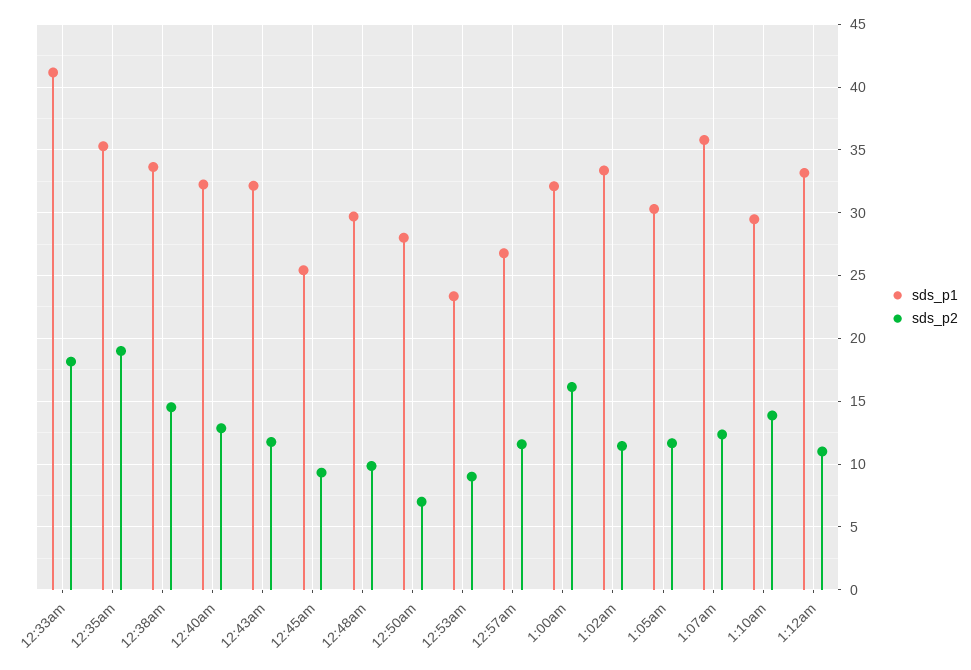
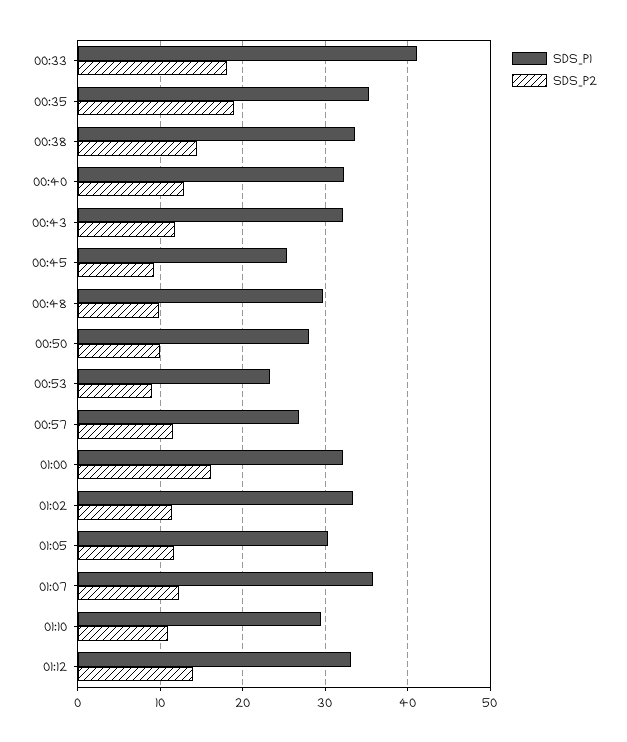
sds_p2, 12:50am: 7 -> 10
sds_p2, 1:10am: 14 -> 11
sds_p2, 1:12am: 11 -> 14

